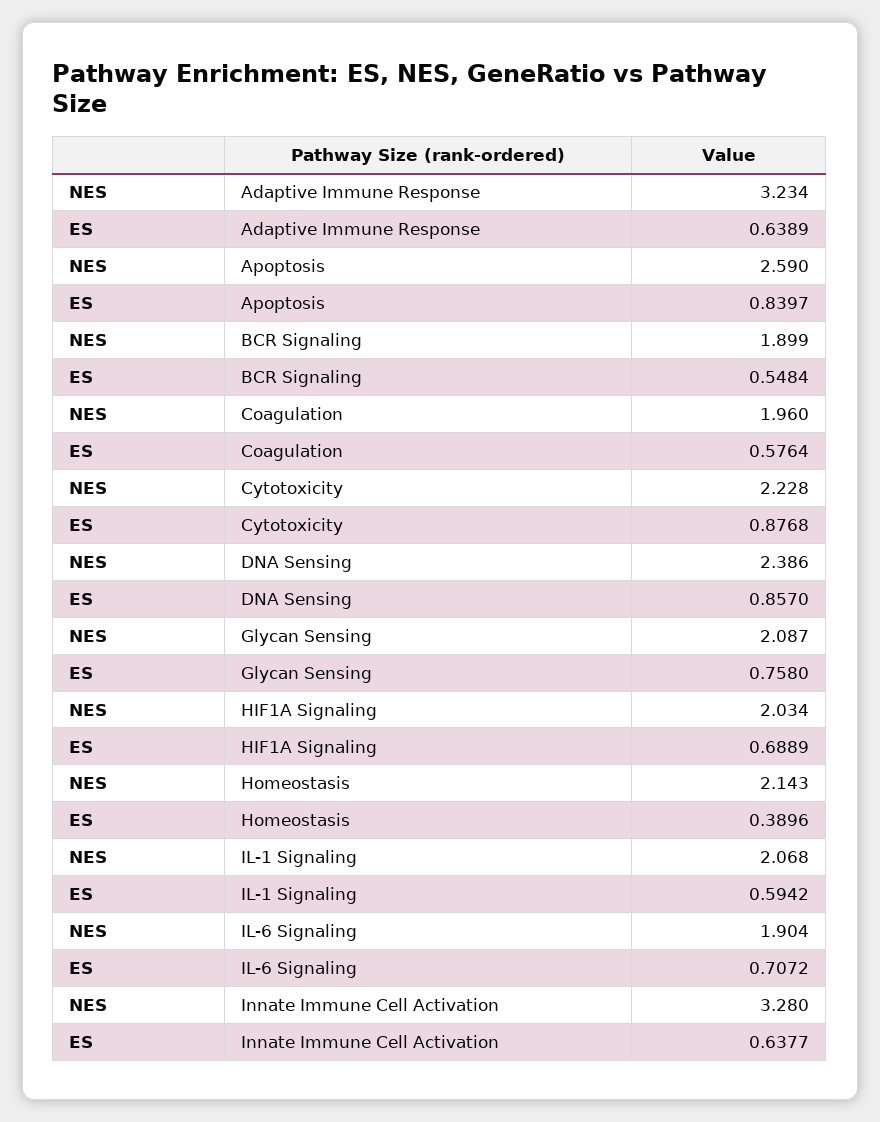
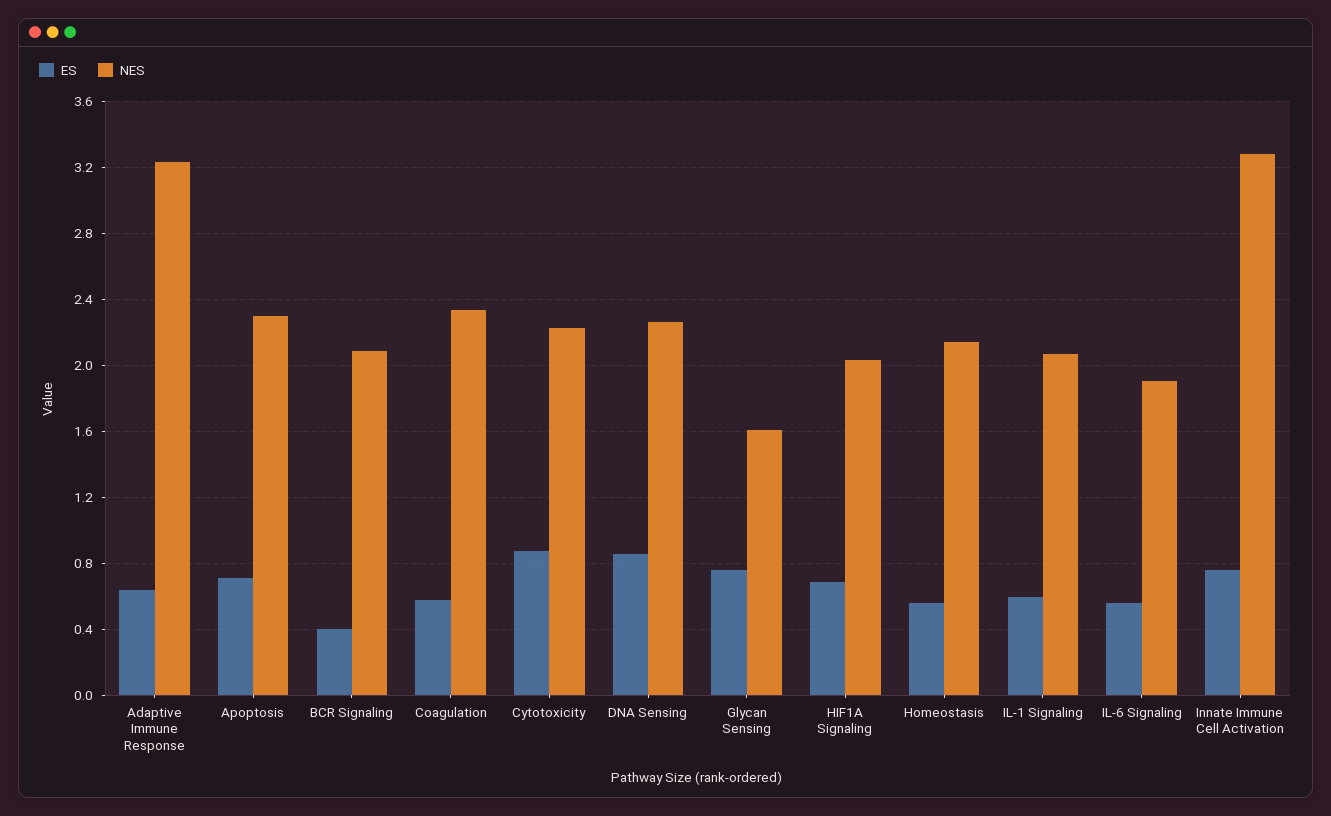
NES, Apoptosis: 2.59 -> 2.3
ES, Apoptosis: 0.8397 -> 0.7
NES, BCR Signaling: 1.899 -> 2.1
ES, BCR Signaling: 0.5484 -> 0.4
NES, Coagulation: 1.96 -> 2.35
NES, DNA Sensing: 2.386 -> 2.25
NES, Glycan Sensing: 2.087 -> 1.6
ES, Homeostasis: 0.3896 -> 0.55
ES, IL-6 Signaling: 0.7072 -> 0.55
ES, Innate Immune Cell Activation: 0.6377 -> 0.75

